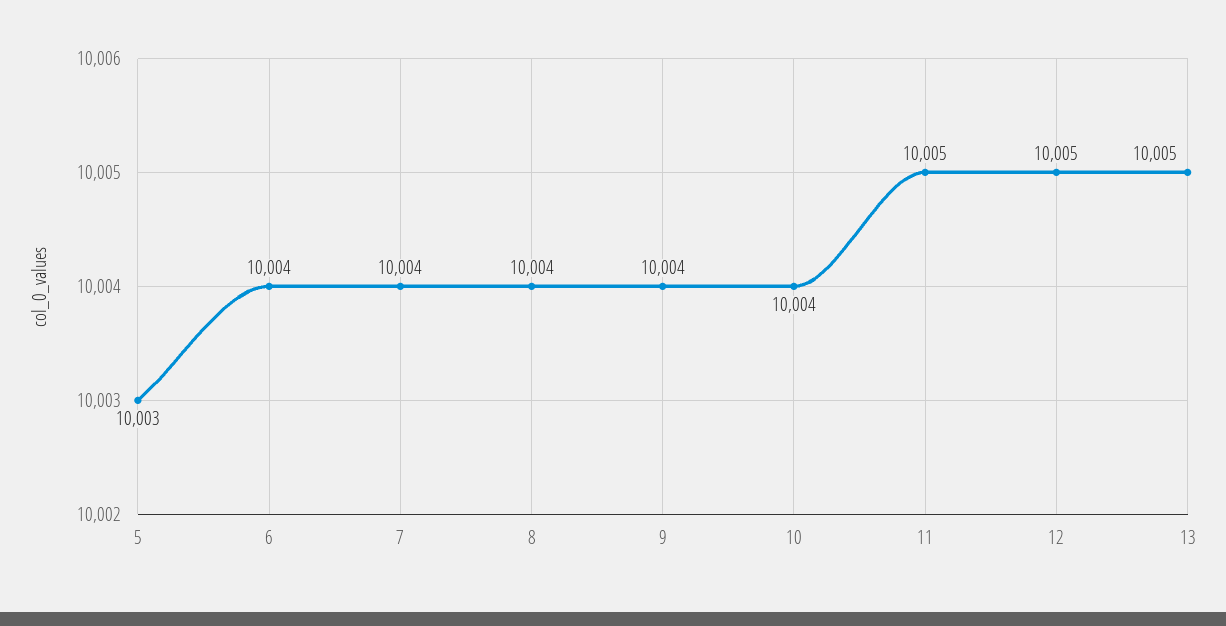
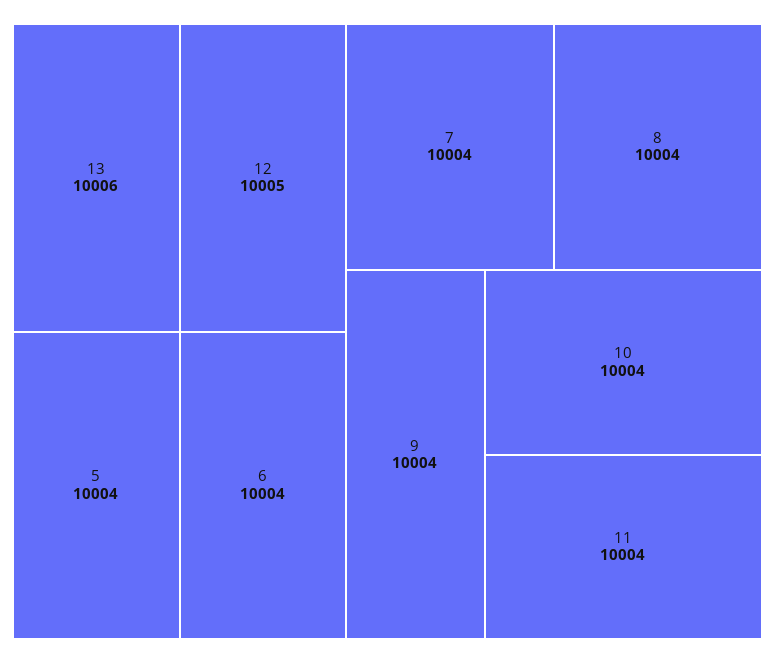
5: 10003 -> 10004
11: 10005 -> 10004
13: 10005 -> 10006

